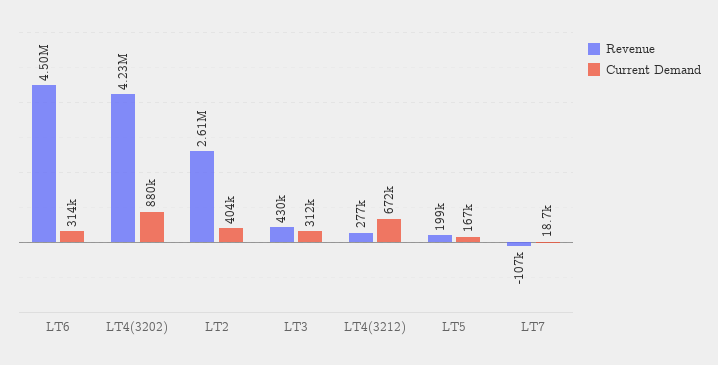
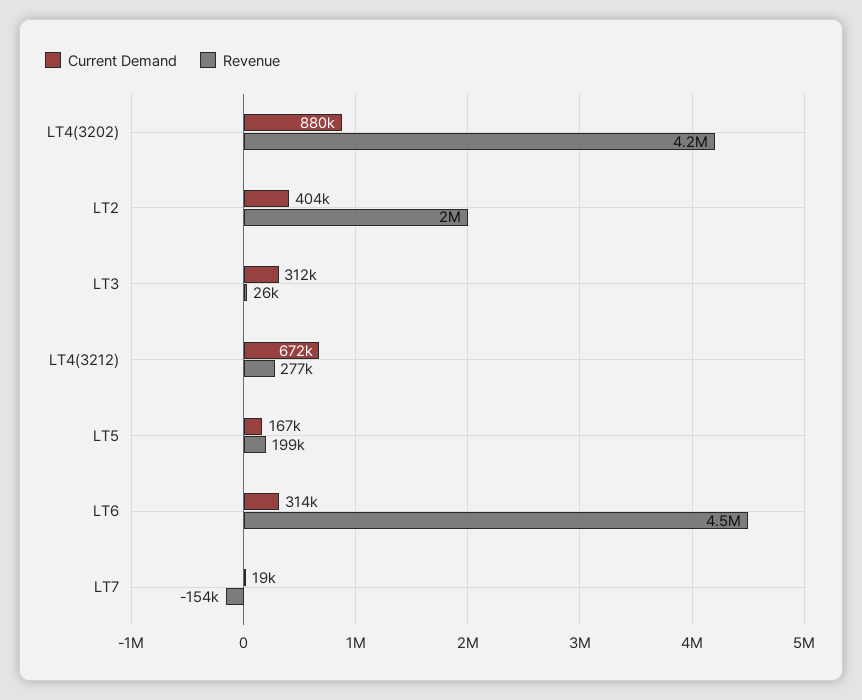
Revenue, LT2: 2610000 -> 2000000
Revenue, LT3: 430000 -> 26000
Revenue, LT7: -107000 -> -154000

